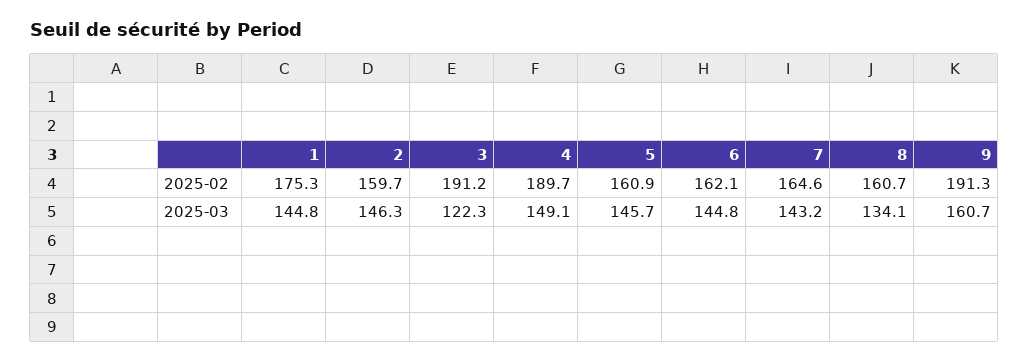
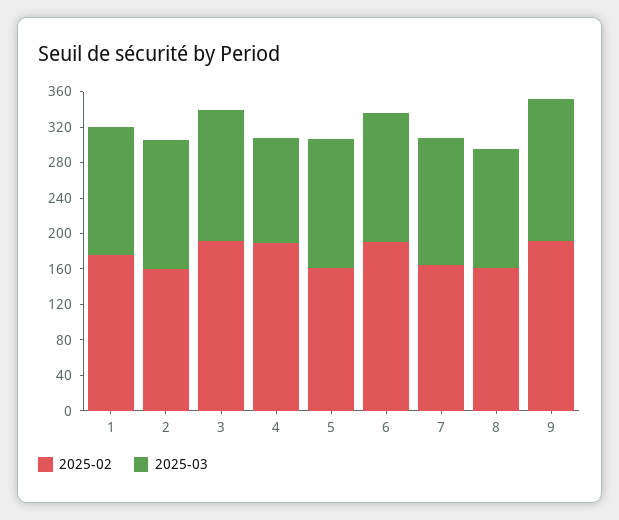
2025-02, 6: 162.1 -> 190
2025-03, 3: 122.3 -> 150
2025-03, 4: 149.1 -> 120

